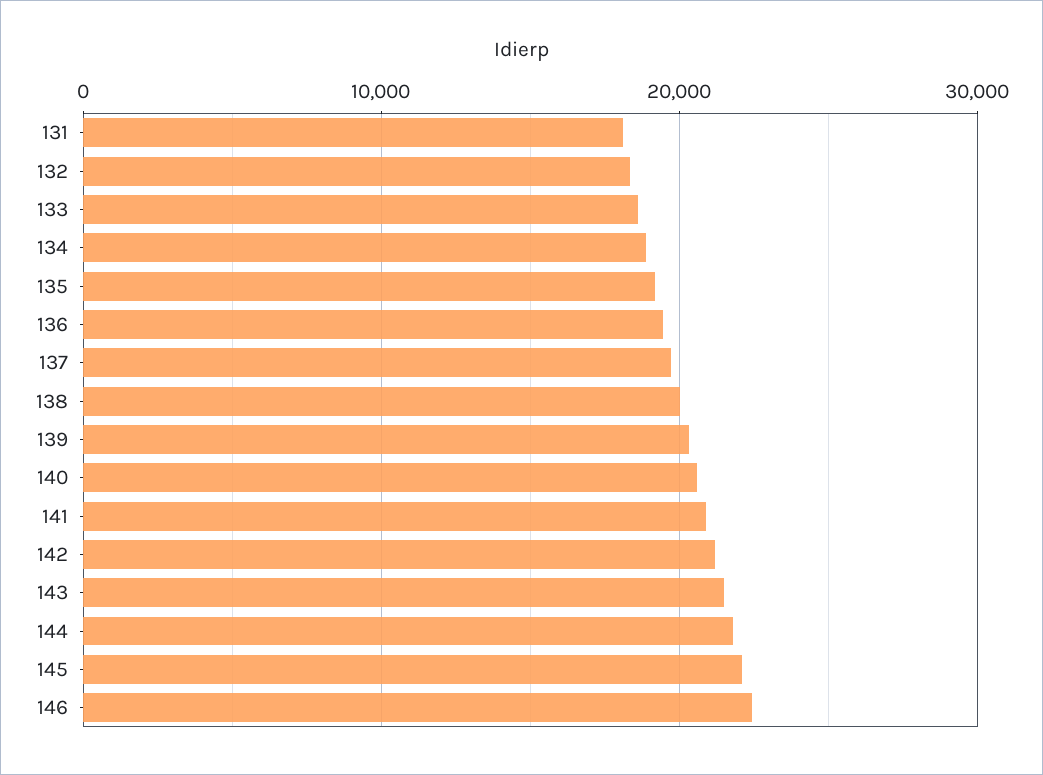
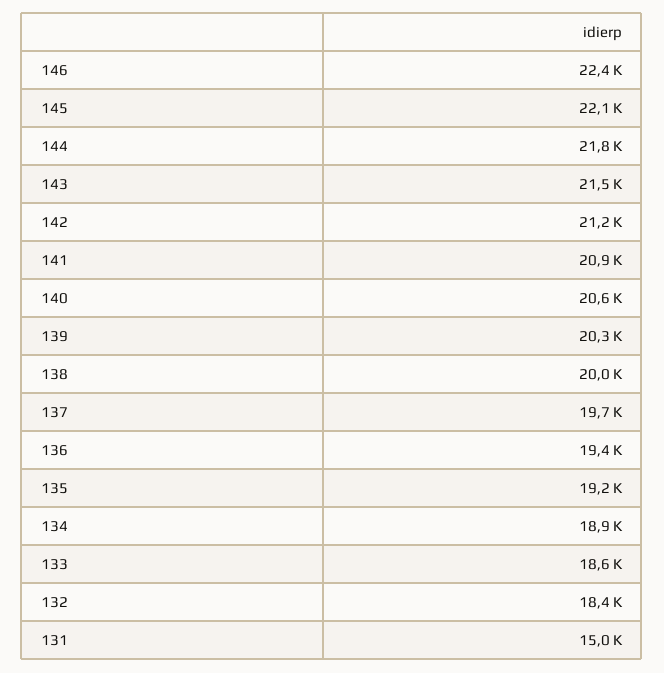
131: 18000 -> 15000

